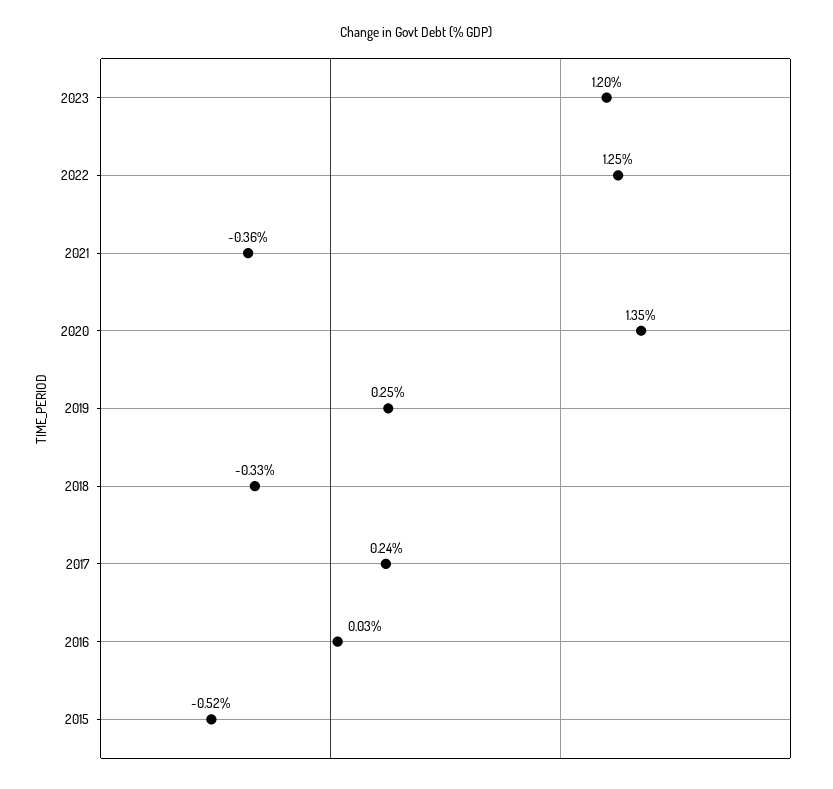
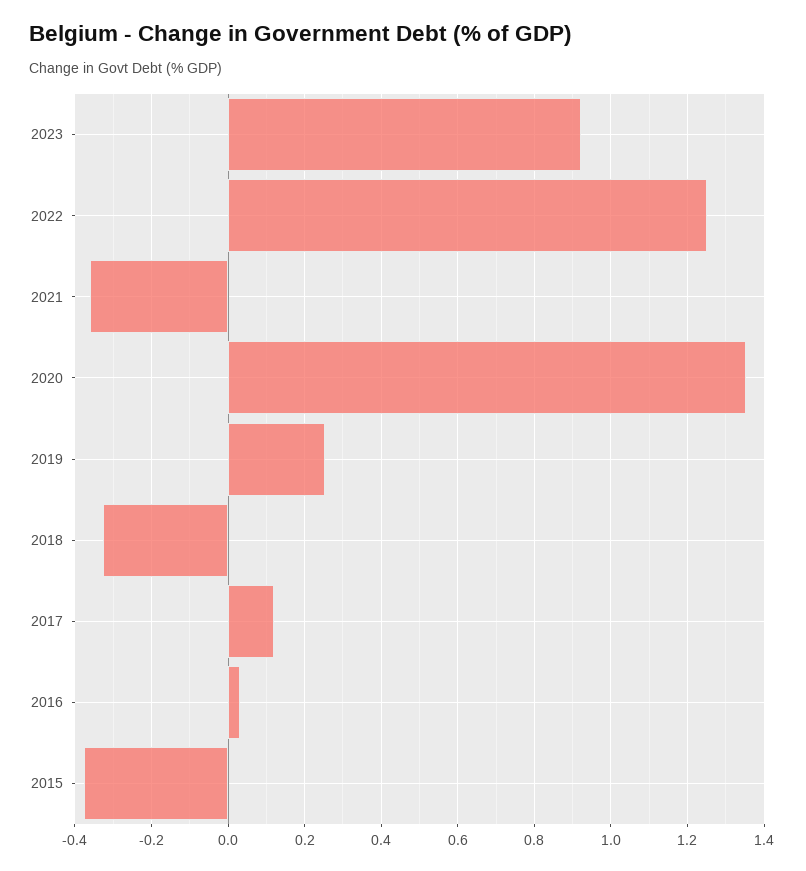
2023: 1.2 -> 0.92
2017: 0.24 -> 0.12
2015: -0.52 -> -0.38

